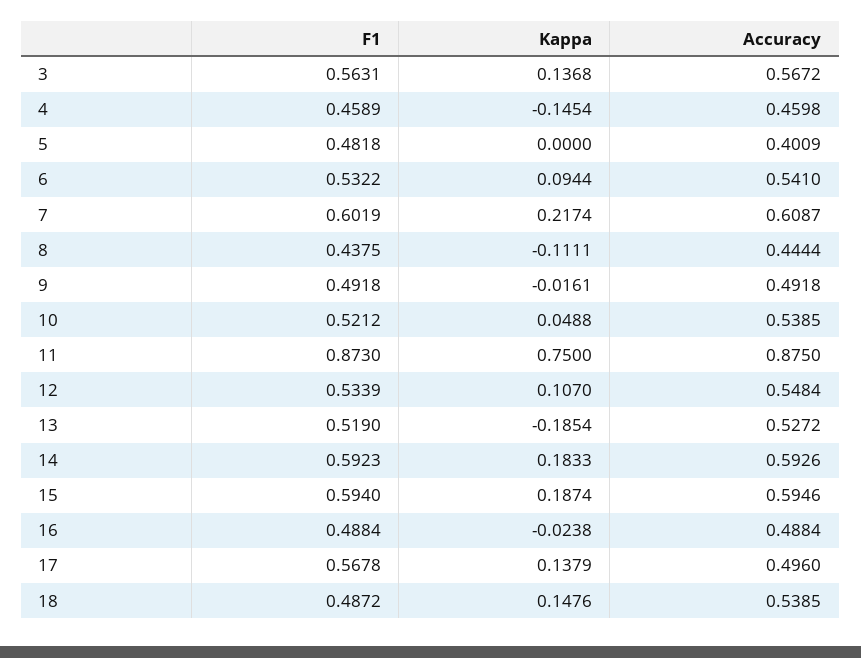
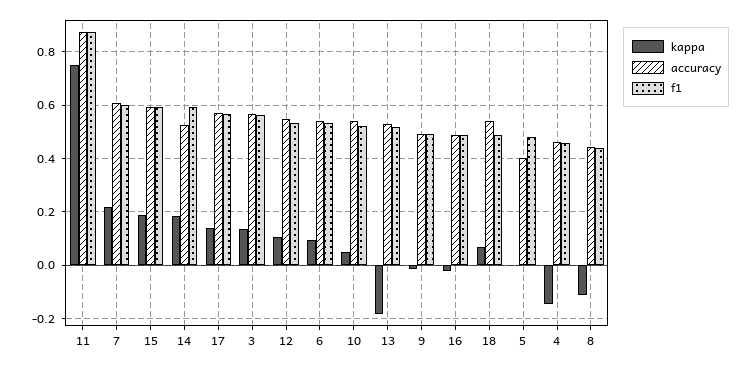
Accuracy, 14: 0.5926 -> 0.525
Accuracy, 17: 0.496 -> 0.575
Kappa, 18: 0.1476 -> 0.075

